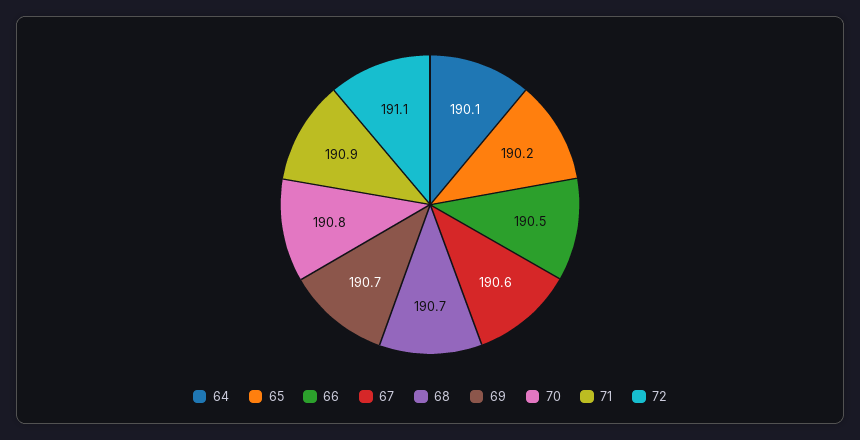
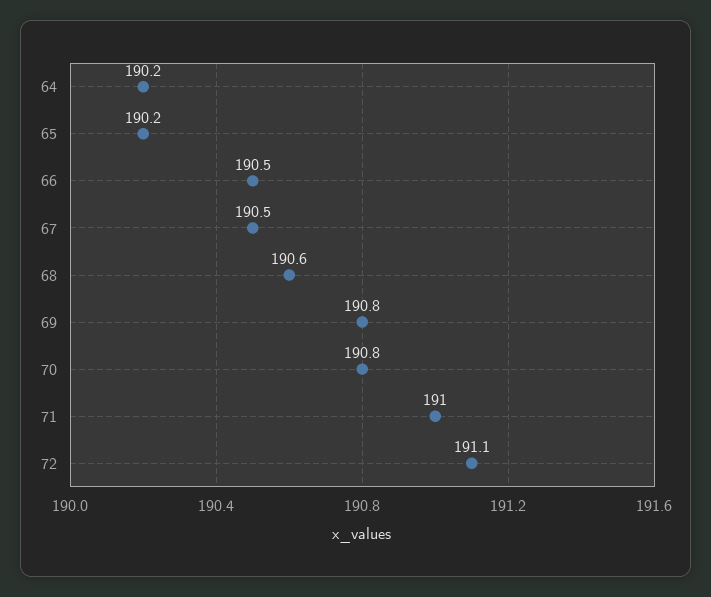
64: 190.1 -> 190.2
67: 190.6 -> 190.5
68: 190.7 -> 190.6
69: 190.7 -> 190.8
71: 190.9 -> 191

